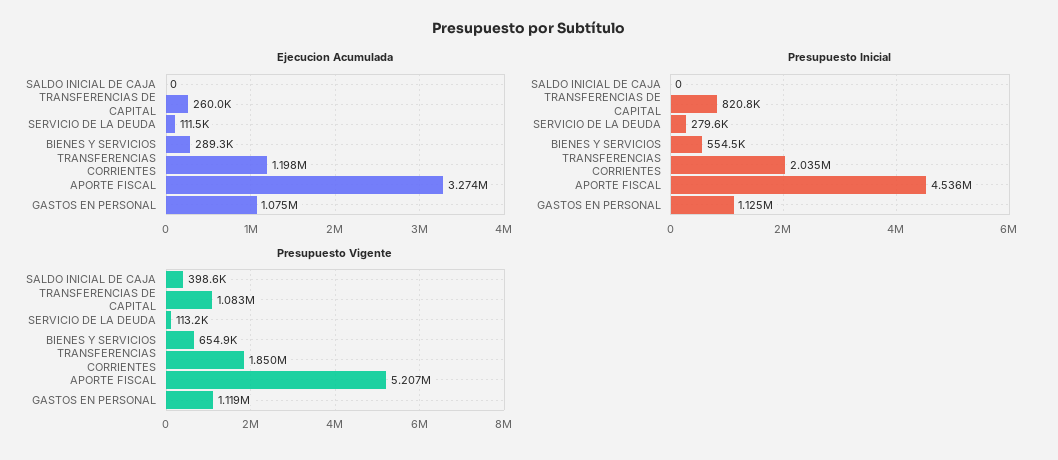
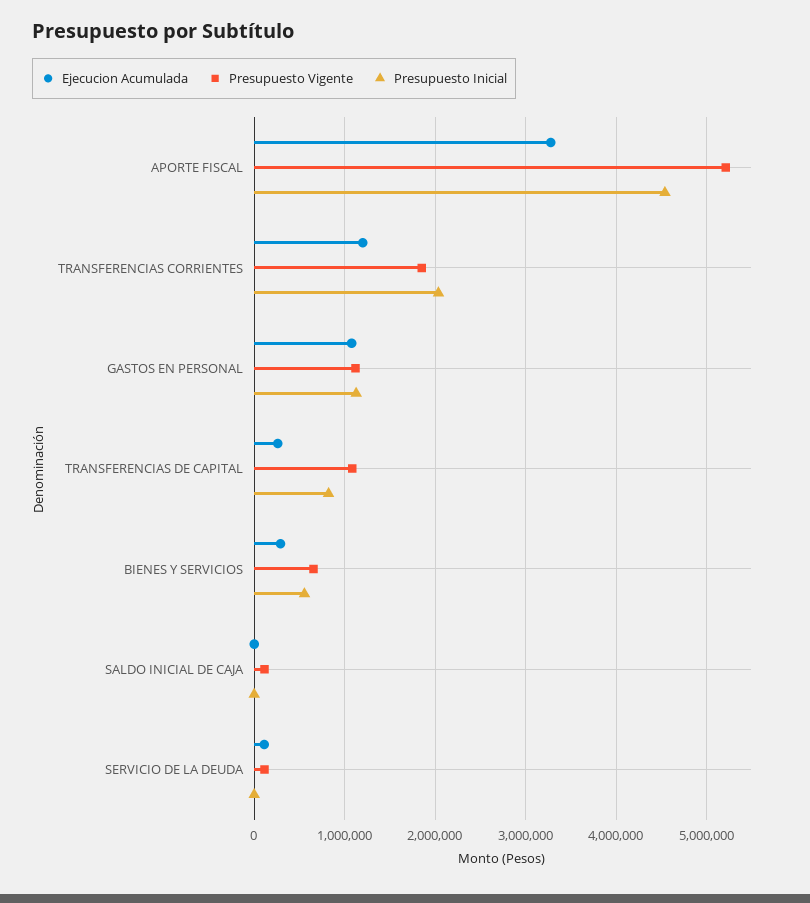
Presupuesto Inicial, SERVICIO DE LA DEUDA: 279600 -> 0
Presupuesto Vigente, SALDO INICIAL DE CAJA: 398600 -> 100000

